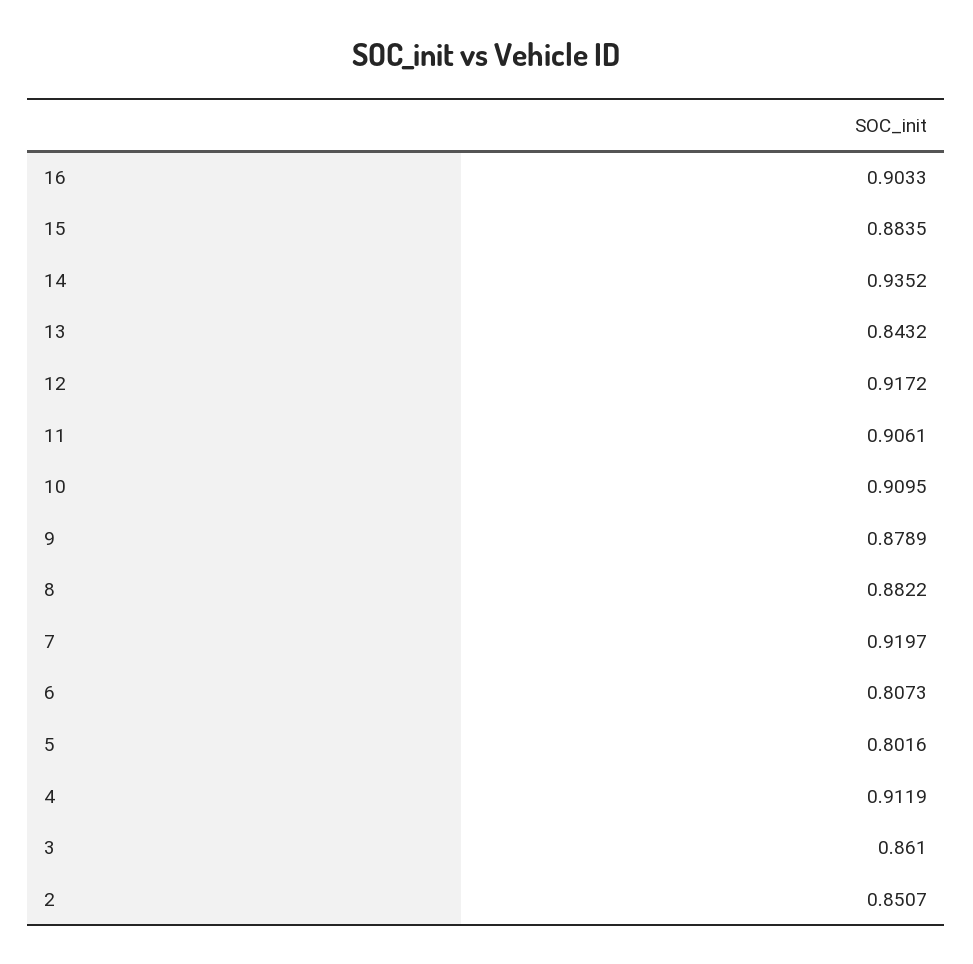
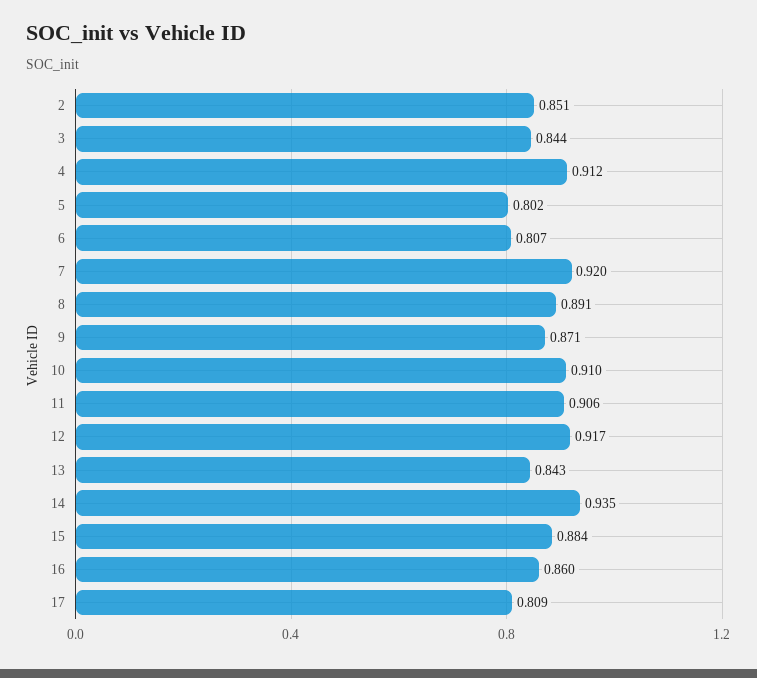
16: 0.9033 -> 0.86
9: 0.8789 -> 0.871
8: 0.8822 -> 0.891
3: 0.861 -> 0.844
17: none -> 0.809

